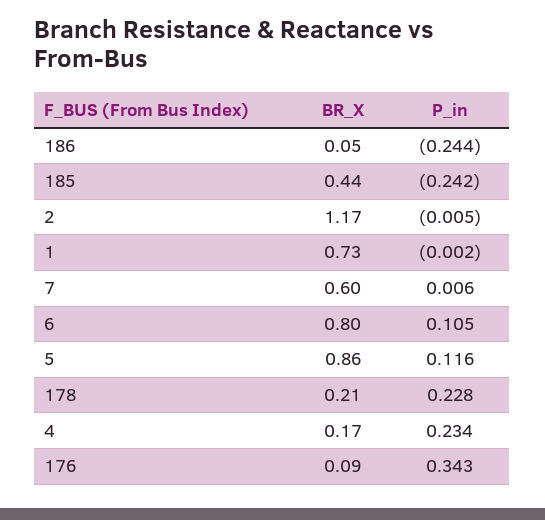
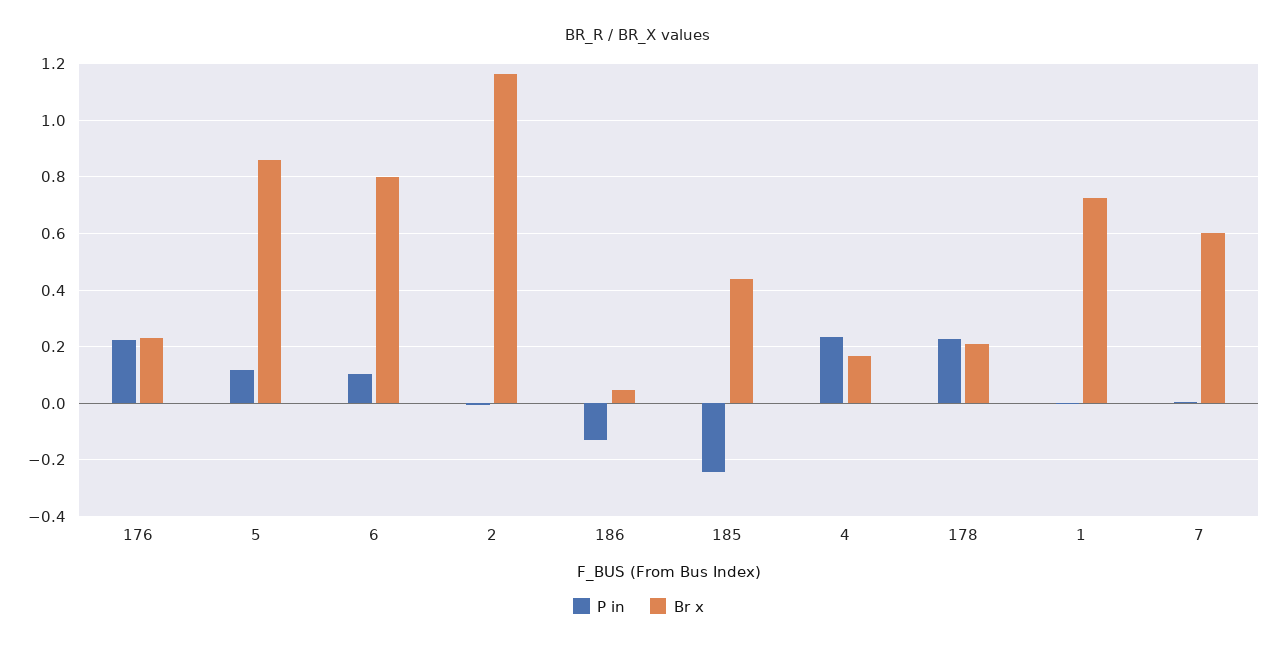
P_in, 186: -0.244 -> -0.125
BR_X, 176: 0.09 -> 0.225
P_in, 176: 0.343 -> 0.225

